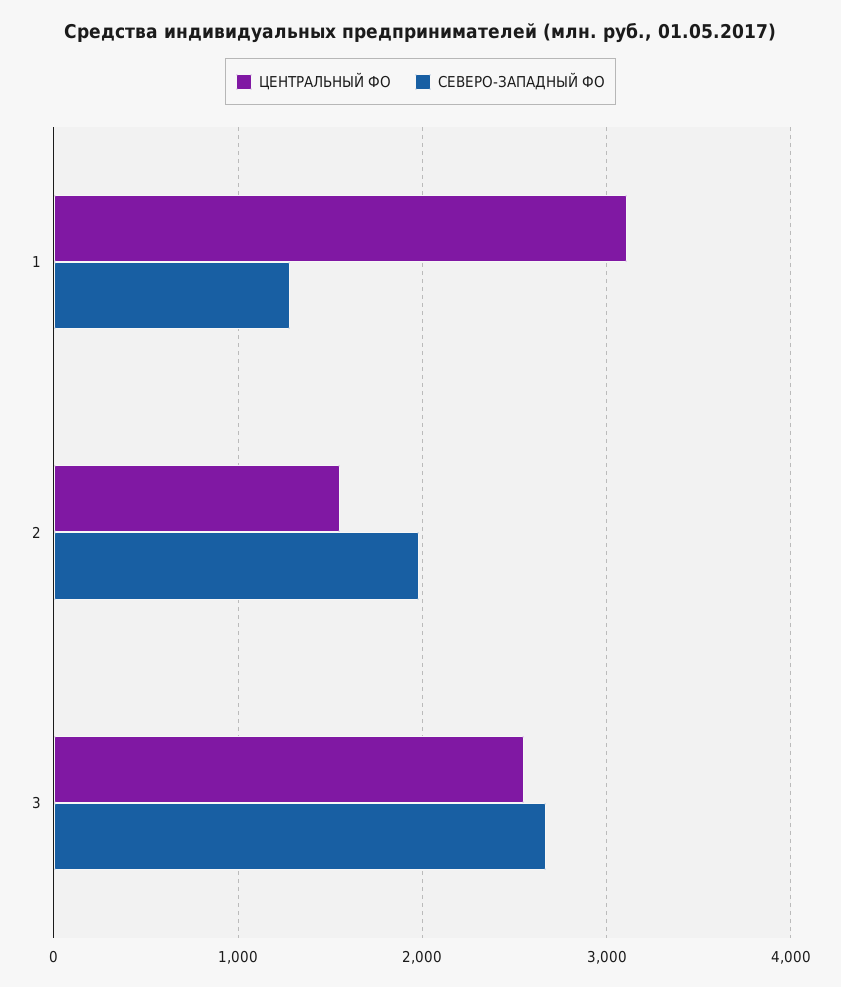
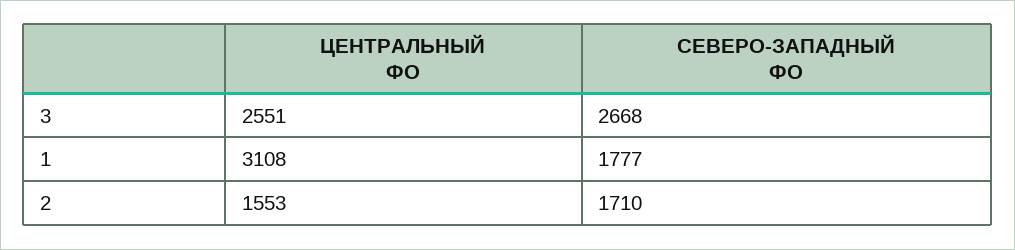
СЕВЕРО-ЗАПАДНЫЙ ФО, 1: 1300 -> 1777
СЕВЕРО-ЗАПАДНЫЙ ФО, 2: 2000 -> 1710

